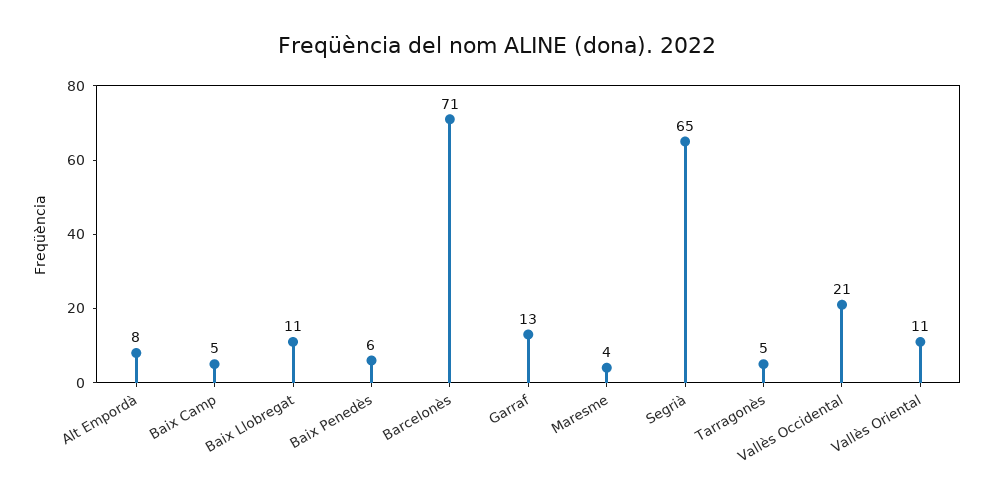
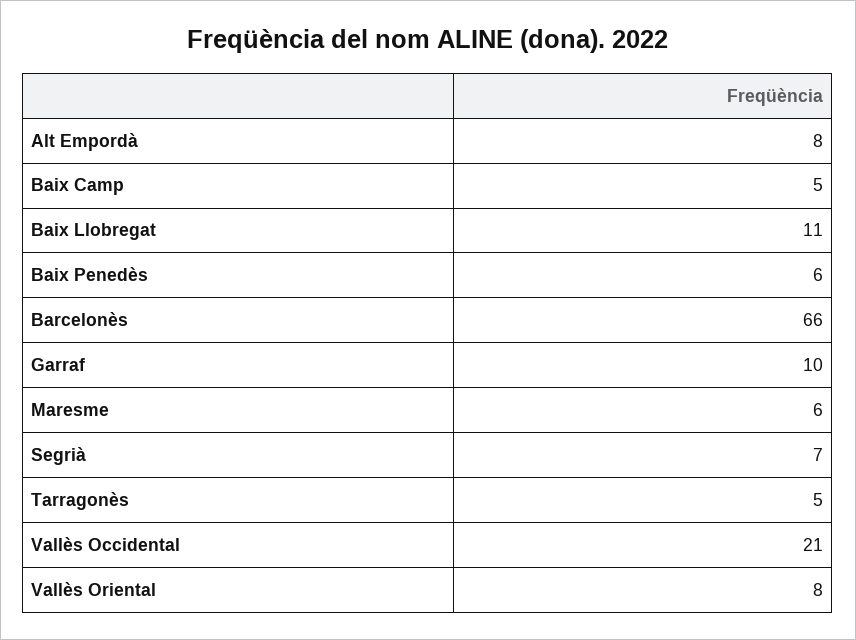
Barcelonès: 71 -> 66
Garraf: 13 -> 10
Maresme: 4 -> 6
Segrià: 65 -> 7
Vallès Oriental: 11 -> 8

